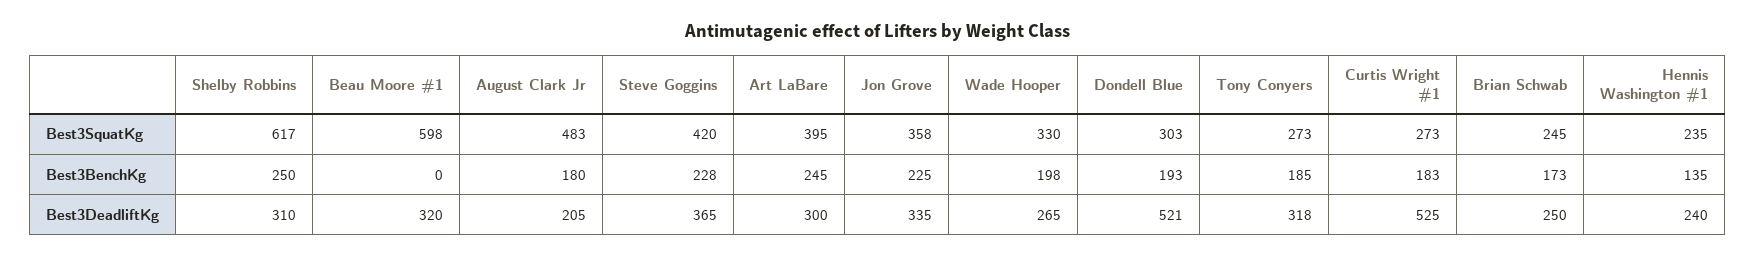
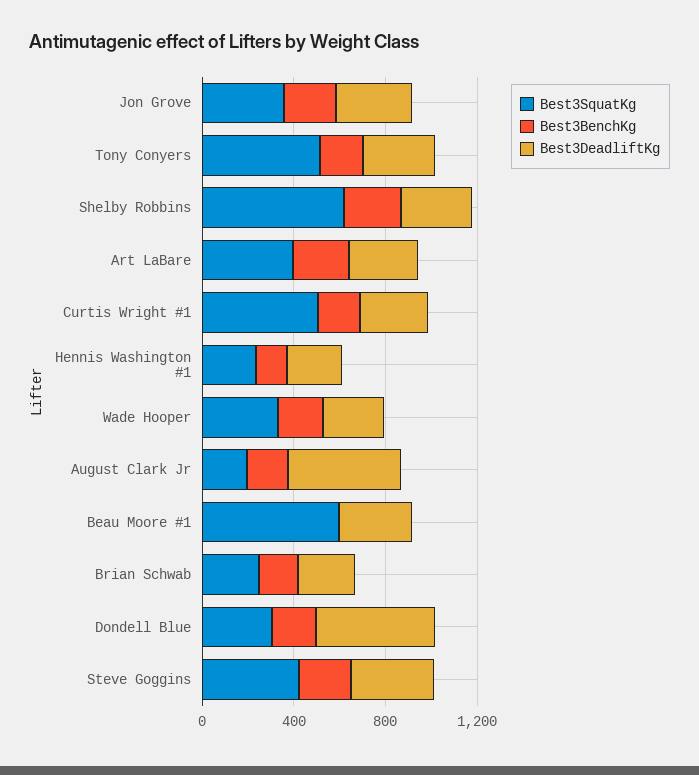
Best3SquatKg, August Clark Jr: 483 -> 200
Best3SquatKg, Tony Conyers: 273 -> 500
Best3SquatKg, Curtis Wright #1: 273 -> 500
Best3DeadliftKg, August Clark Jr: 205 -> 500
Best3DeadliftKg, Curtis Wright #1: 525 -> 300

